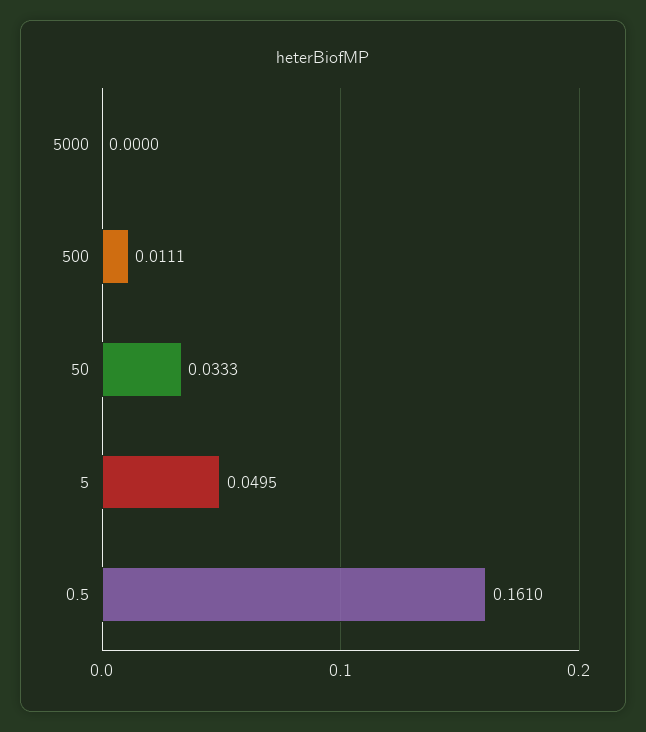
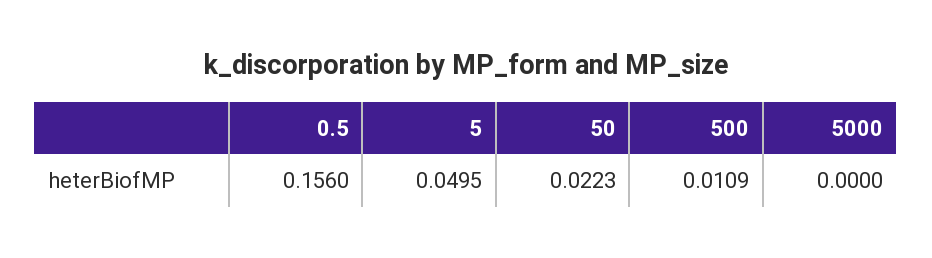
500: 0.0111 -> 0.0109
50: 0.0333 -> 0.0223
0.5: 0.161 -> 0.156

